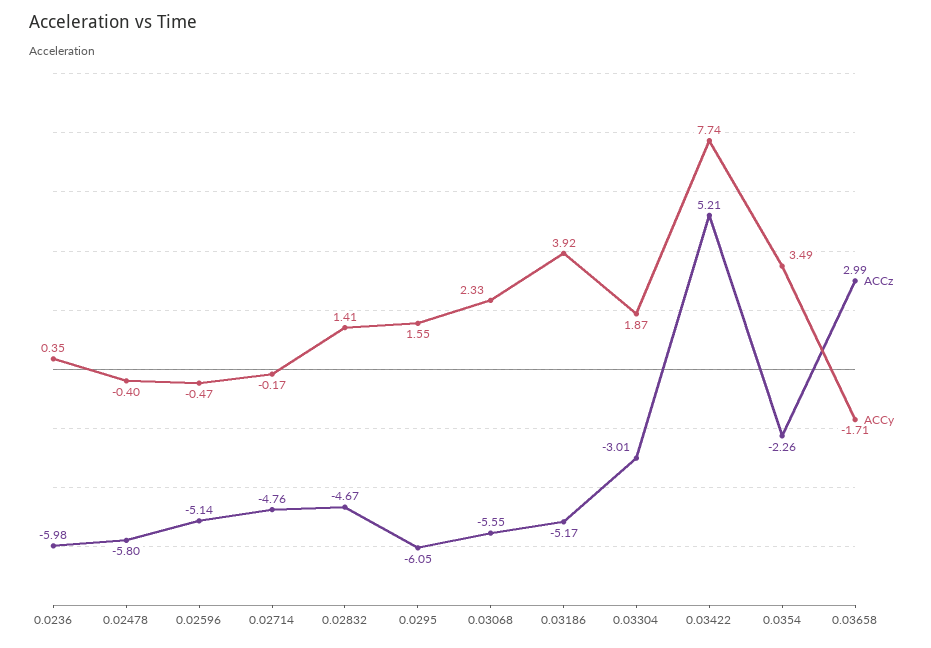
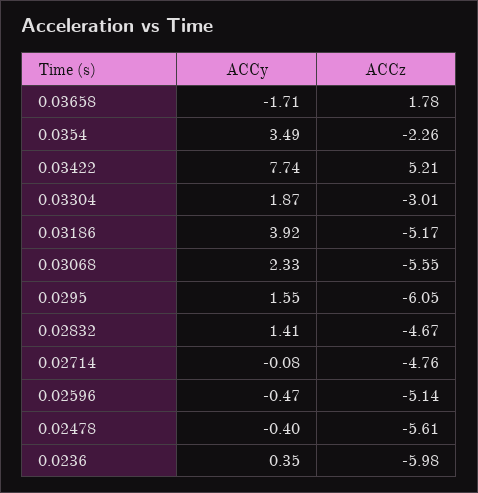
ACCz, 0.02478: -5.8 -> -5.61
ACCy, 0.02714: -0.17 -> -0.08
ACCz, 0.03658: 2.99 -> 1.78

